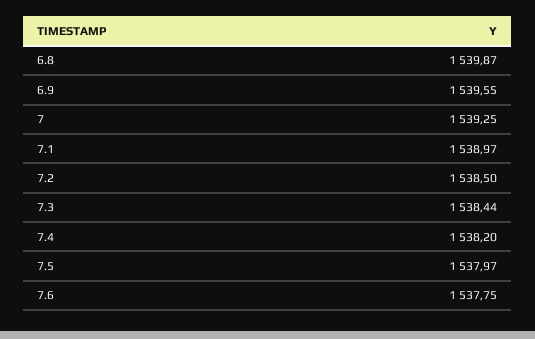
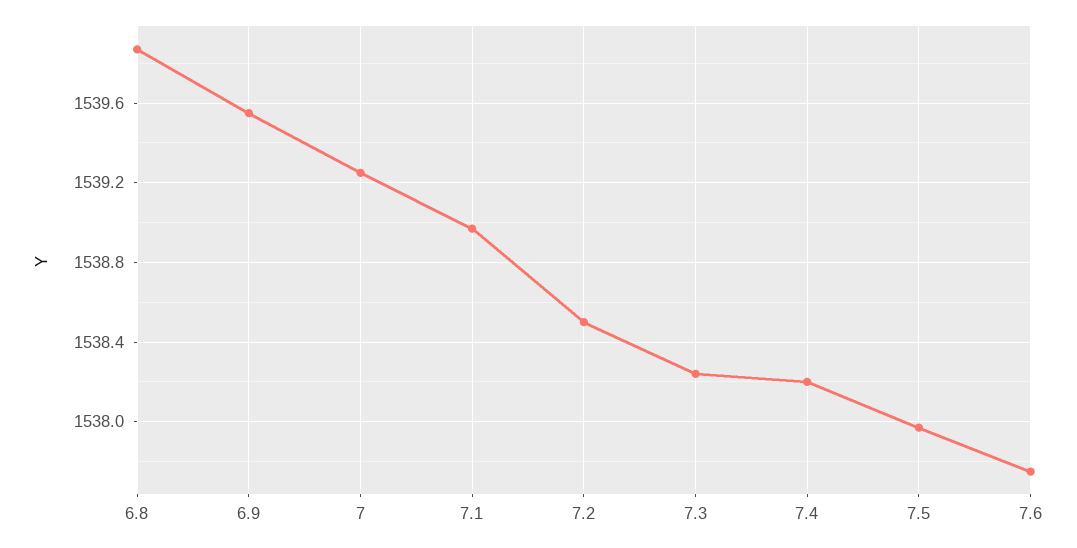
7.3: 1538.44 -> 1538.25

